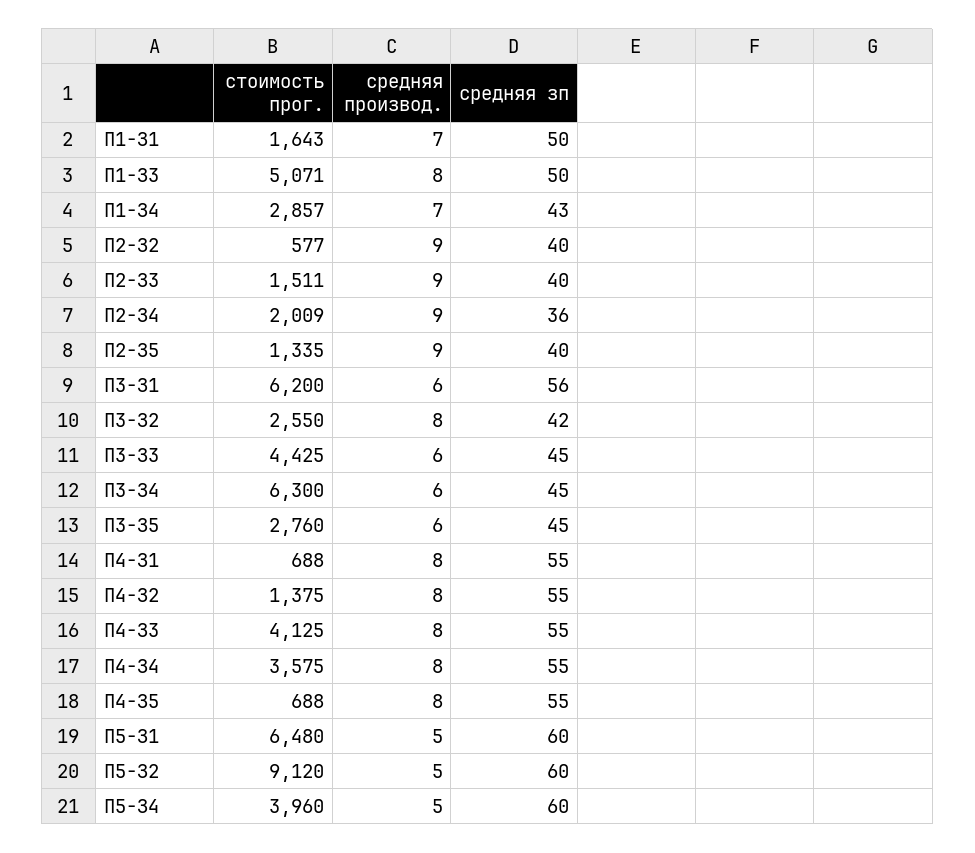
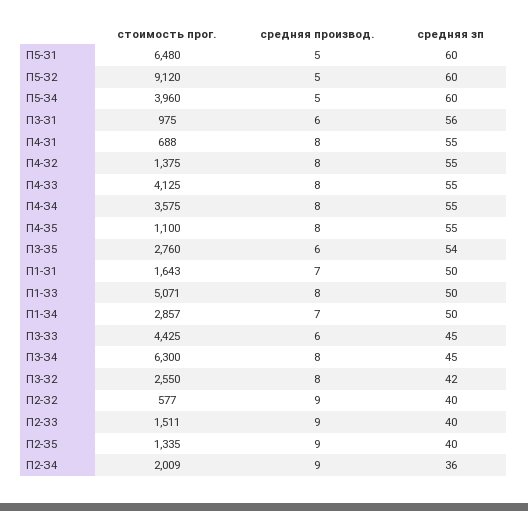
средняя зп, П1-З4: 43 -> 50
стоимость прог., П3-З1: 6200 -> 975
средняя производ., П3-З4: 6 -> 8
средняя зп, П3-З5: 45 -> 54
стоимость прог., П4-З5: 688 -> 1100

